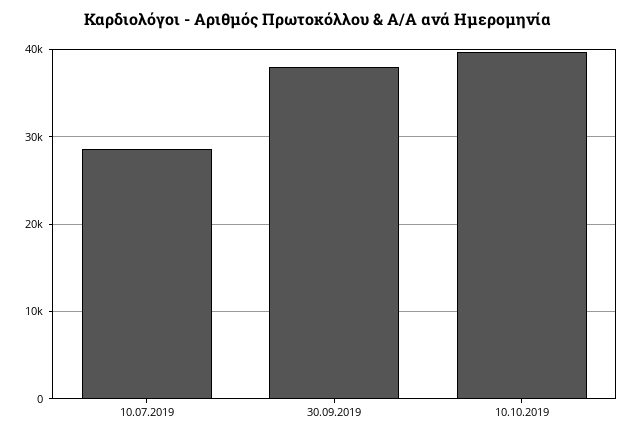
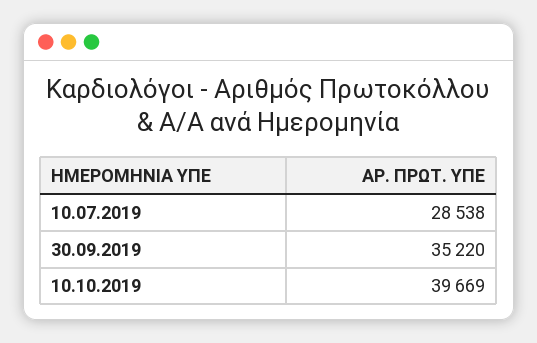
30.09.2019: 38000 -> 35220

